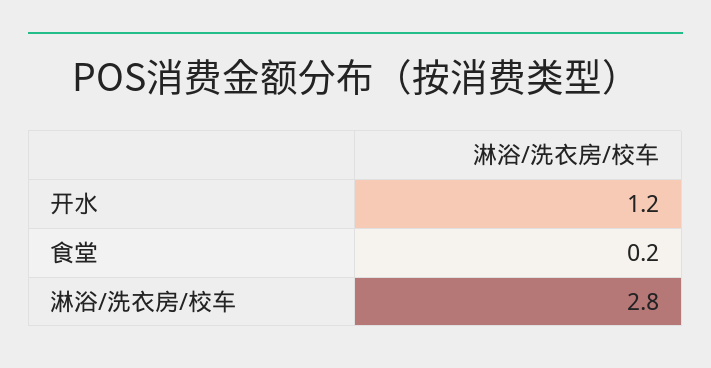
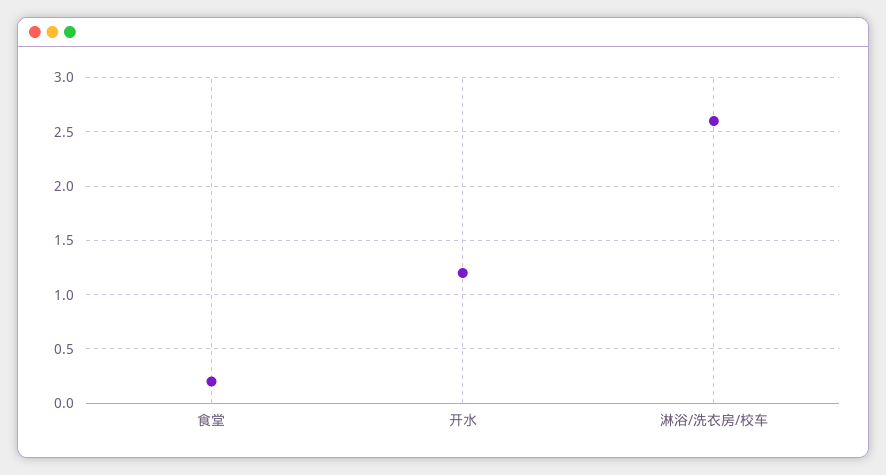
淋浴/洗衣房/校车: 2.8 -> 2.6

